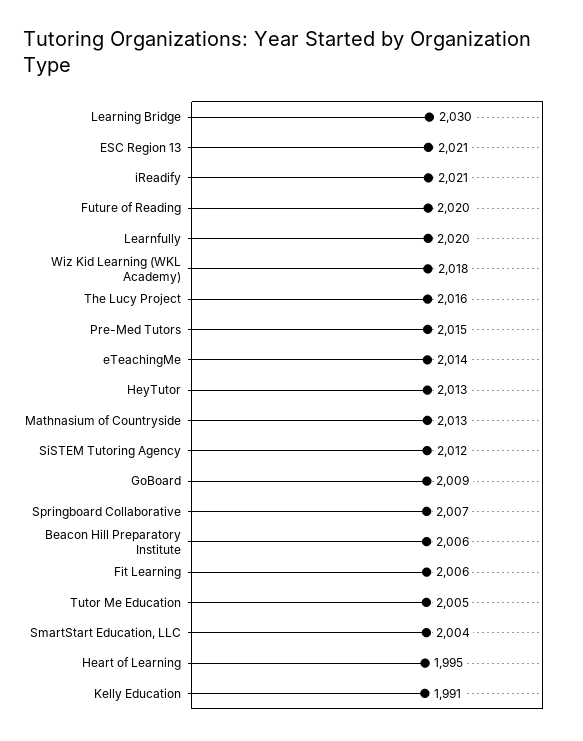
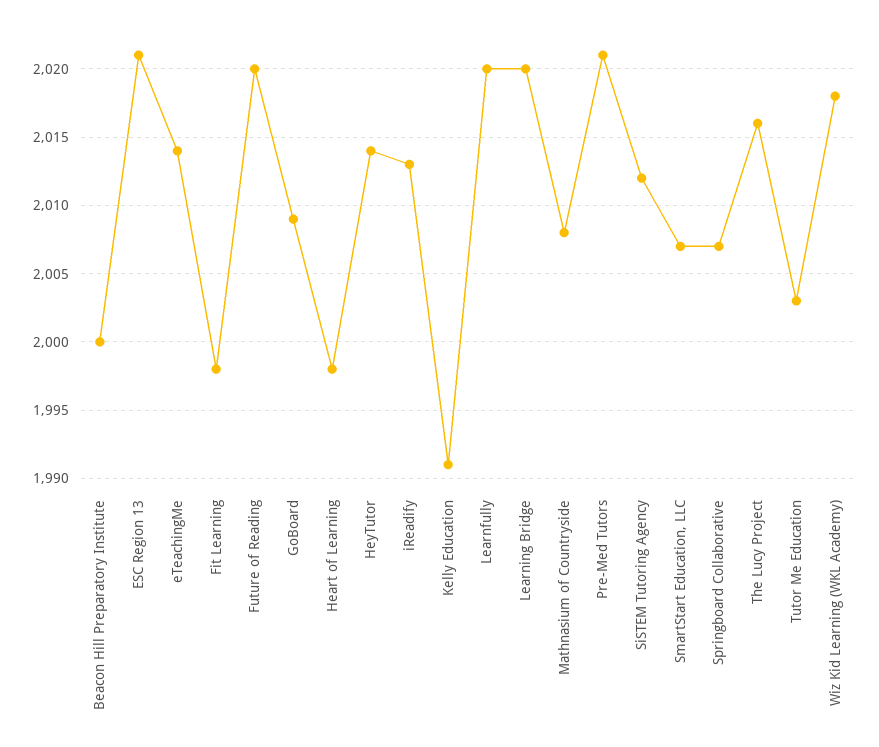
Learning Bridge: 2030 -> 2020
iReadify: 2021 -> 2013
Pre-Med Tutors: 2015 -> 2021
HeyTutor: 2013 -> 2014
Mathnasium of Countryside: 2013 -> 2008
Beacon Hill Preparatory Institute: 2006 -> 2000
Fit Learning: 2006 -> 1998
Tutor Me Education: 2005 -> 2003
SmartStart Education, LLC: 2004 -> 2007
Heart of Learning: 1995 -> 1998

